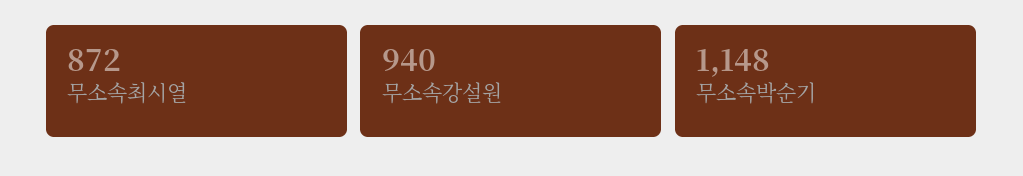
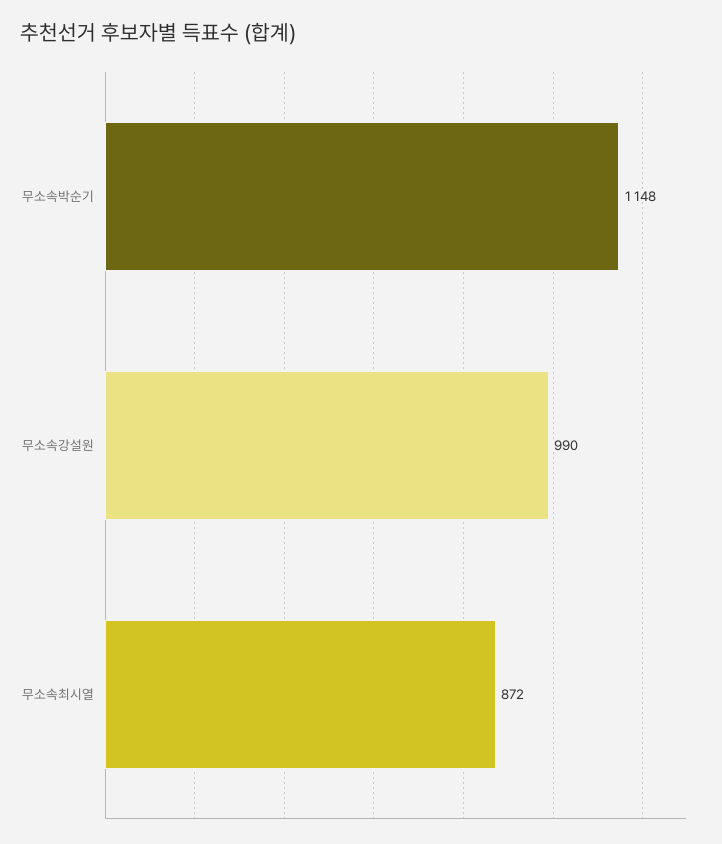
무소속강설원: 940 -> 990

